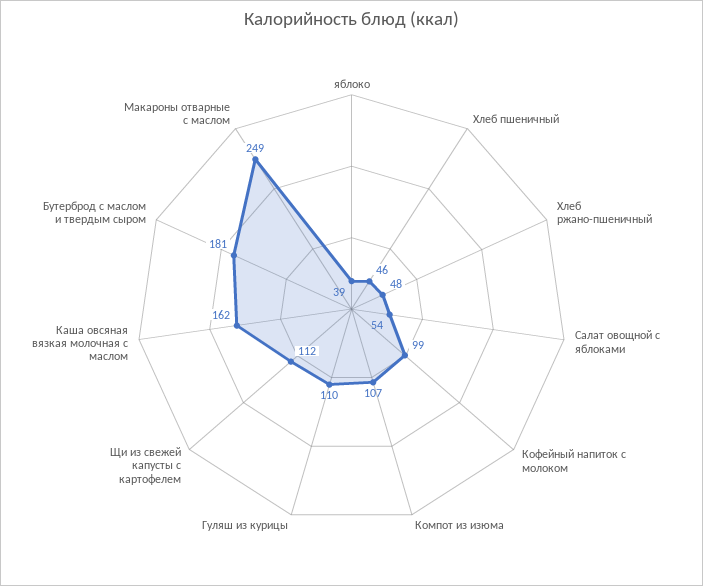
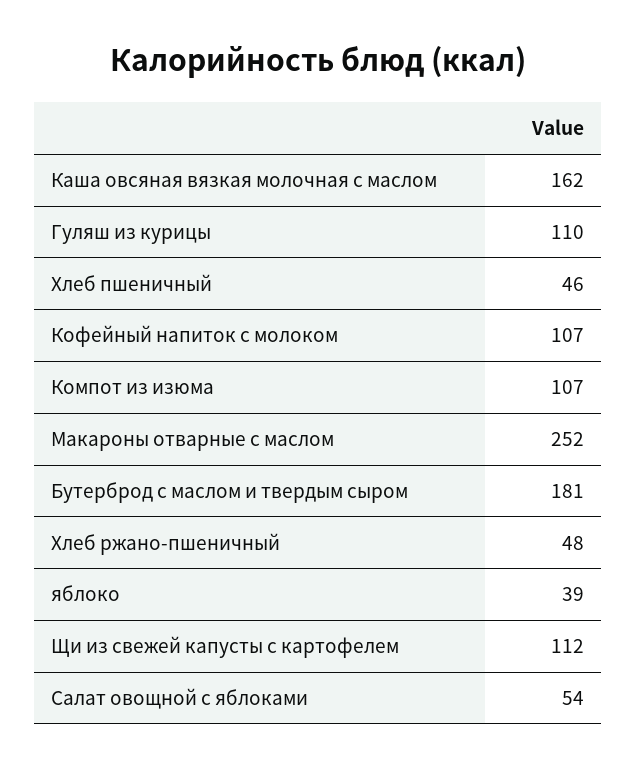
Кофейный напиток с молоком: 99 -> 107
Макароны отварные с маслом: 249 -> 252

